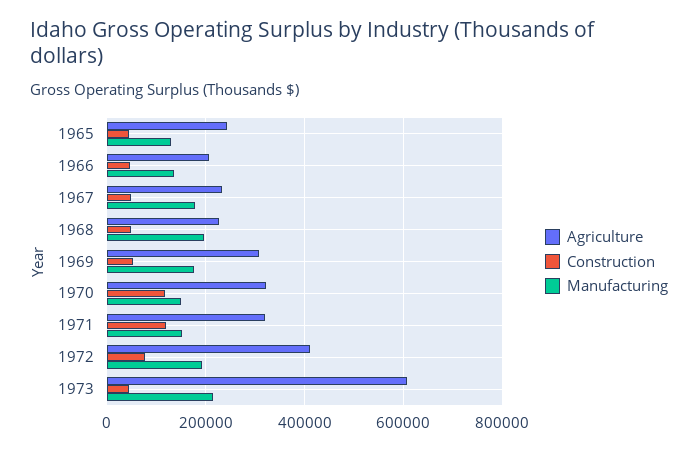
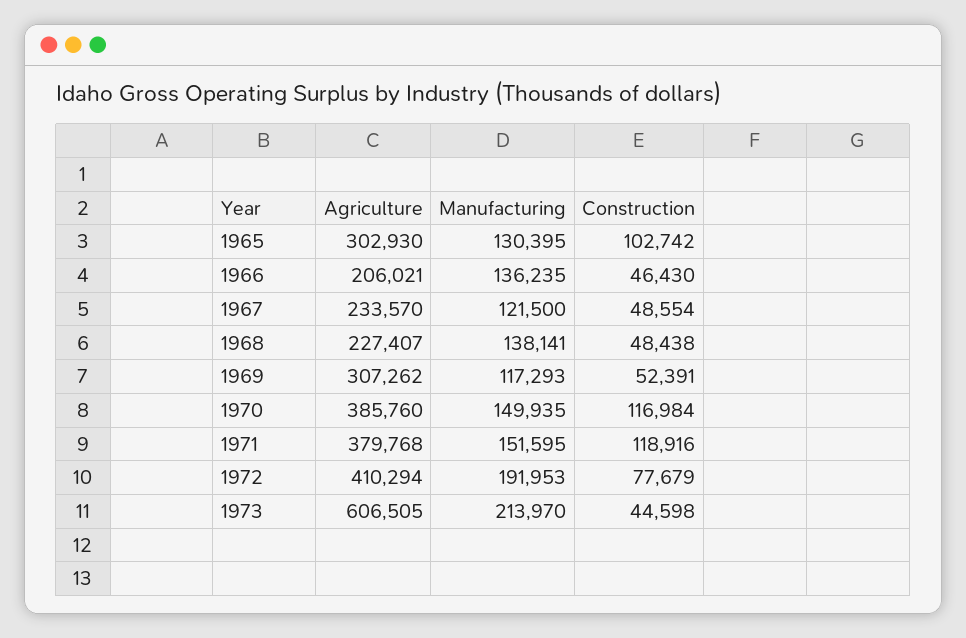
Agriculture, 1965: 240000 -> 302930
Construction, 1965: 40000 -> 102742
Manufacturing, 1967: 180000 -> 121500
Manufacturing, 1968: 200000 -> 138141
Manufacturing, 1969: 180000 -> 117293
Agriculture, 1970: 320000 -> 385760
Agriculture, 1971: 320000 -> 379768

